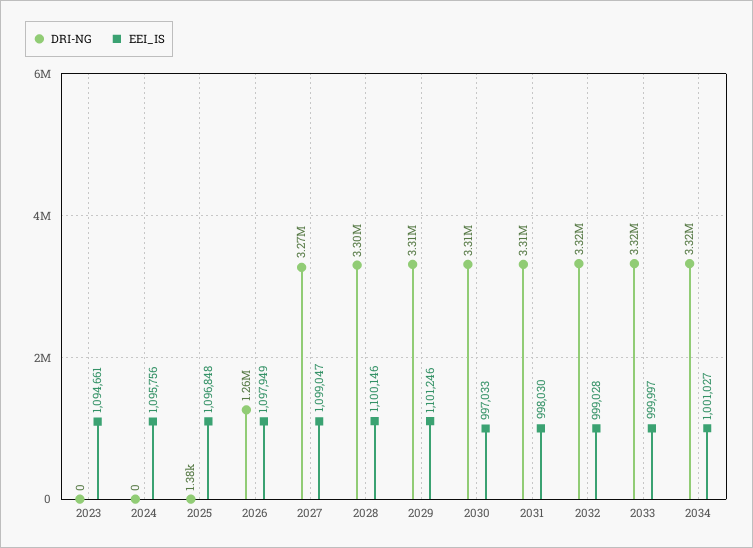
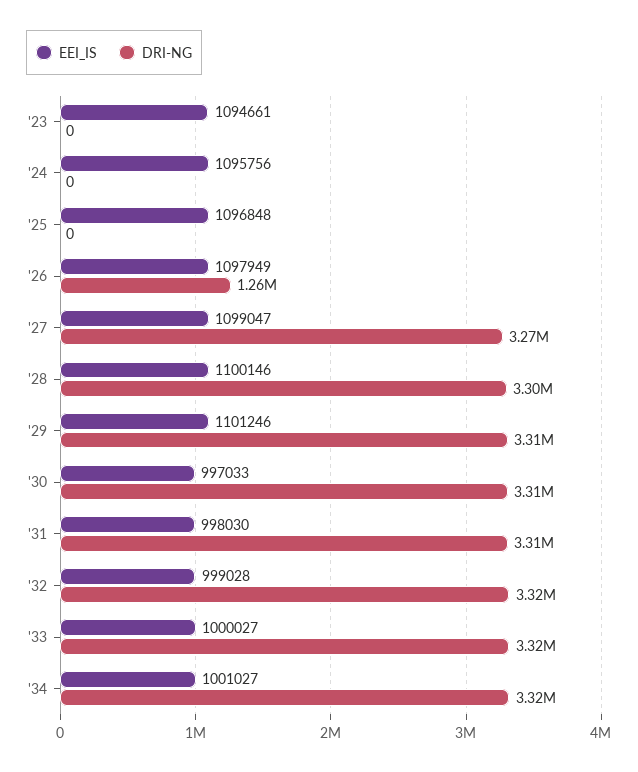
DRI-NG, 2025: 1380 -> 0
EEI_IS, 2033: 999997 -> 1000027

